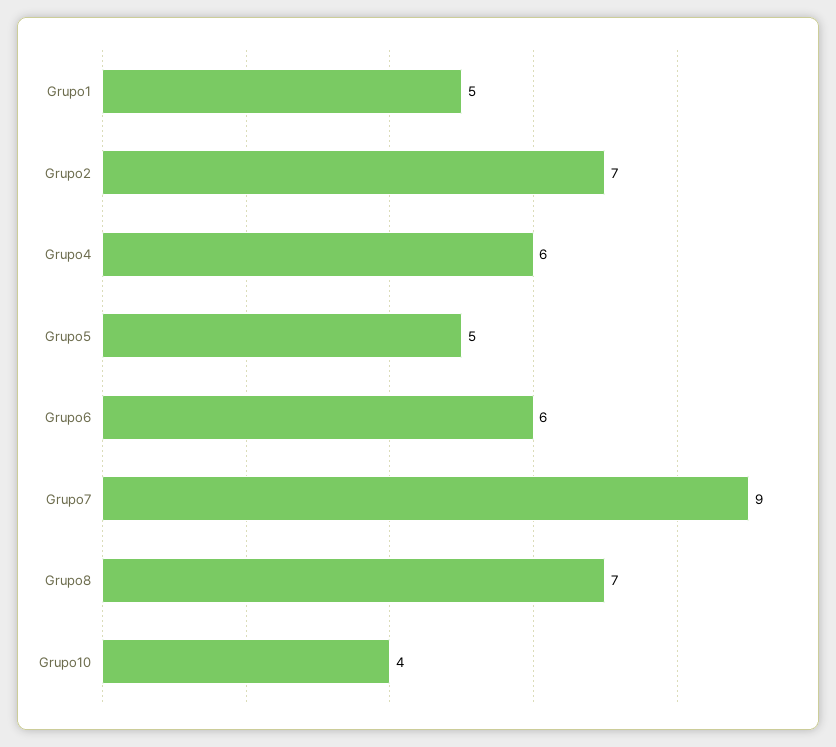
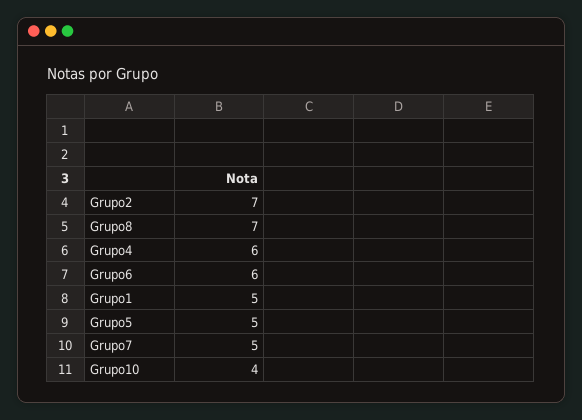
Grupo7: 9 -> 5

